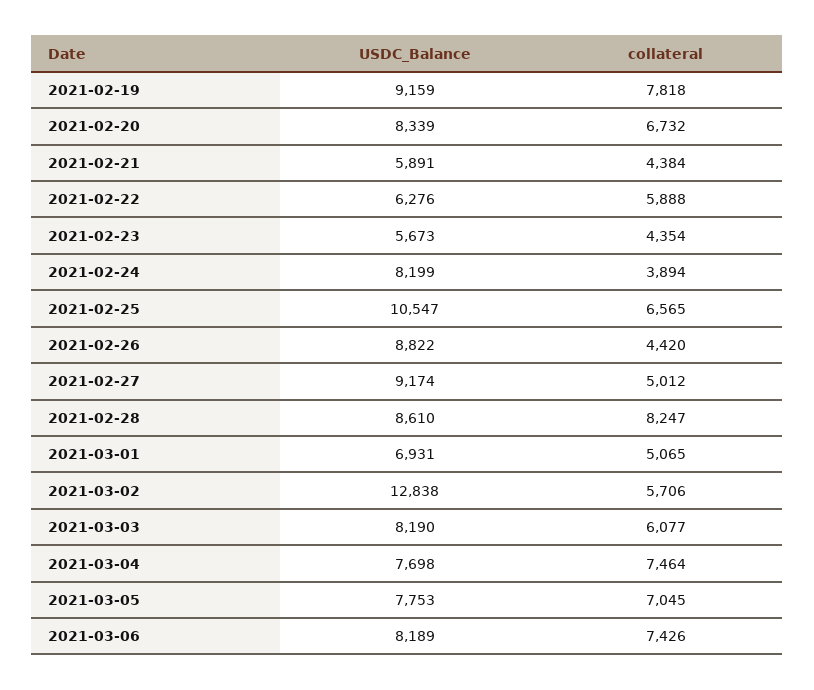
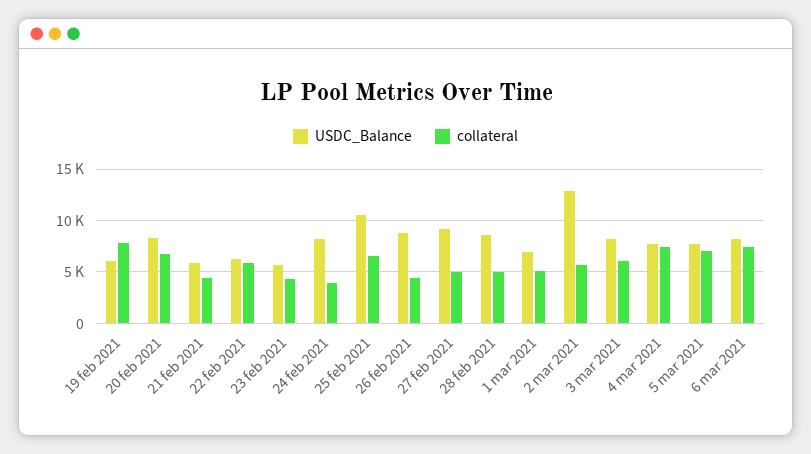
USDC_Balance, 2021-02-19: 9159 -> 6000
collateral, 2021-02-28: 8247 -> 5000

